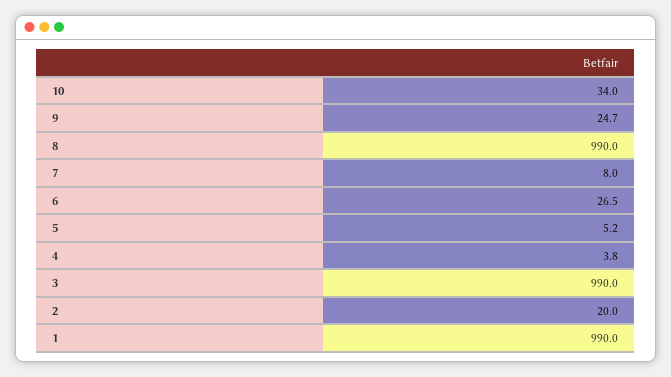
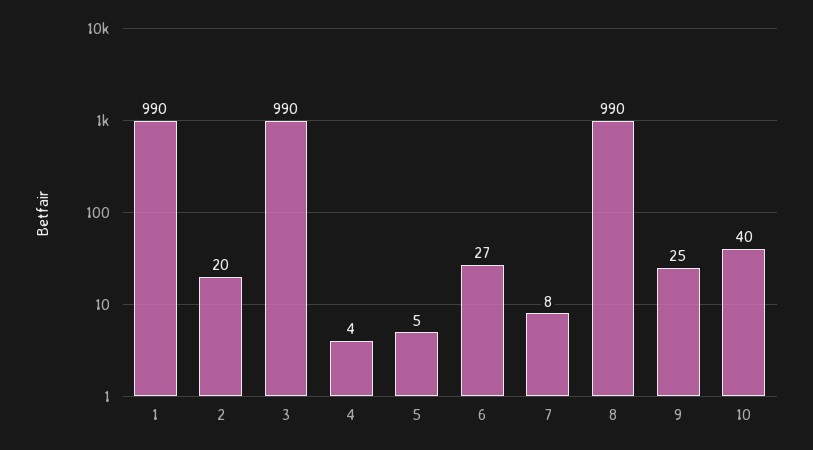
10: 34 -> 40

